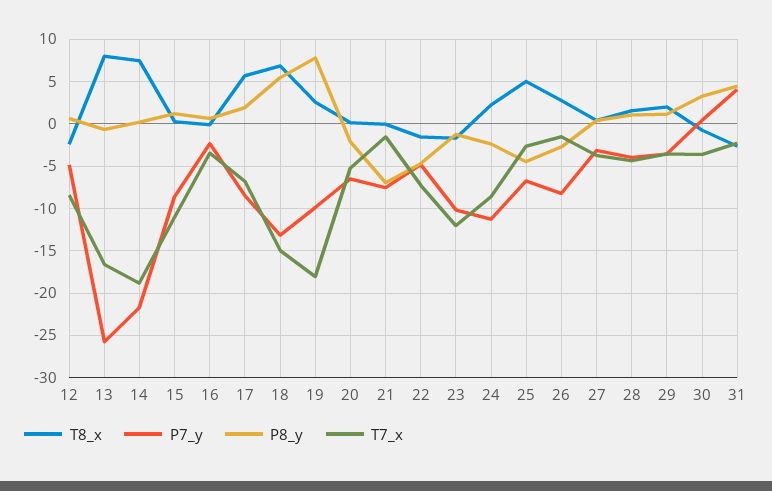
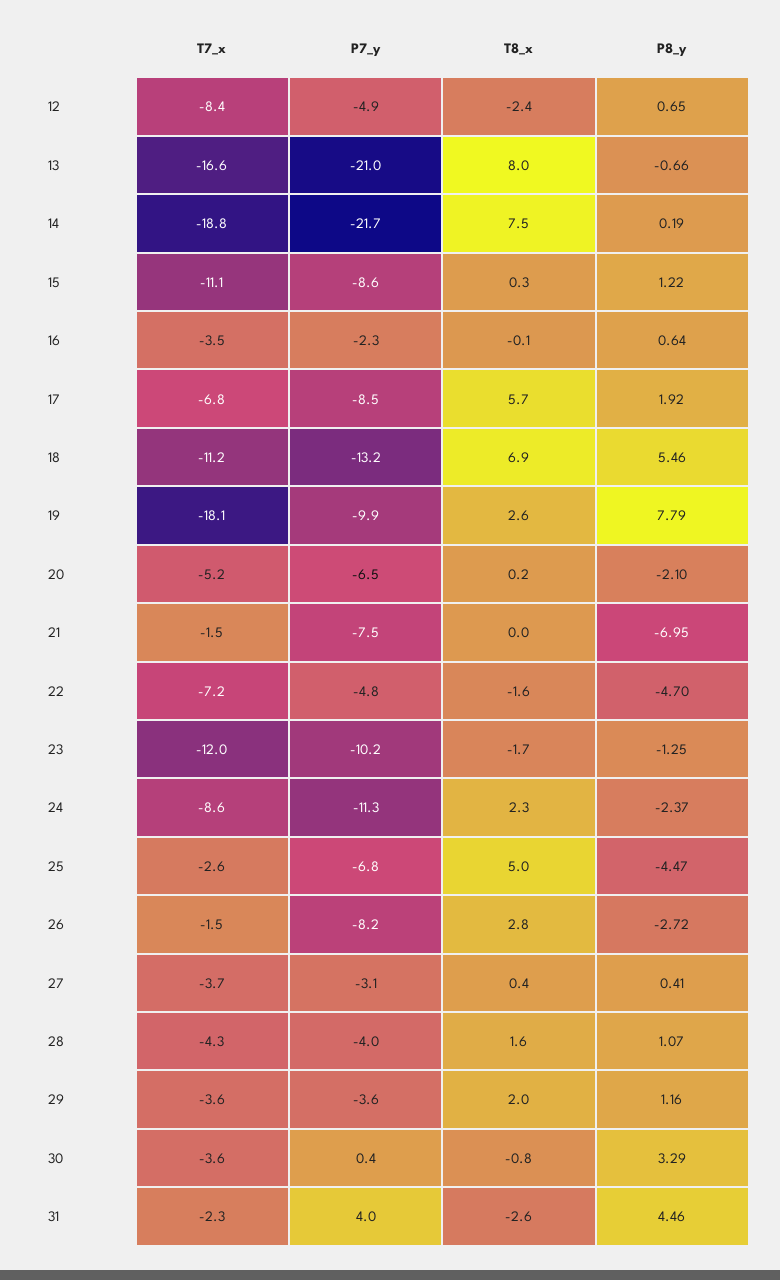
P7_y, 13: -26 -> -21
T7_x, 18: -15 -> -11.2

